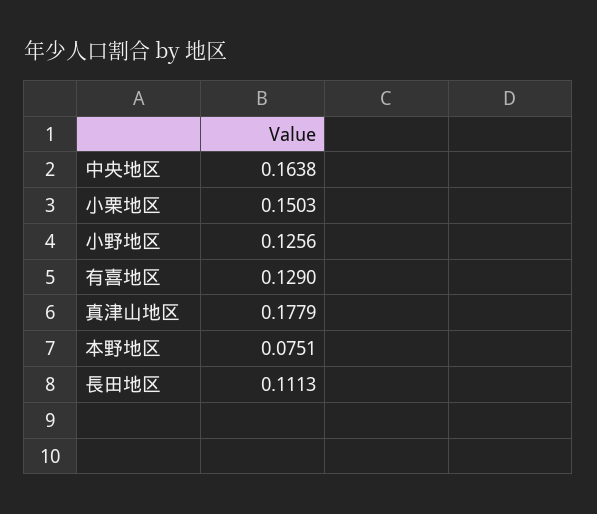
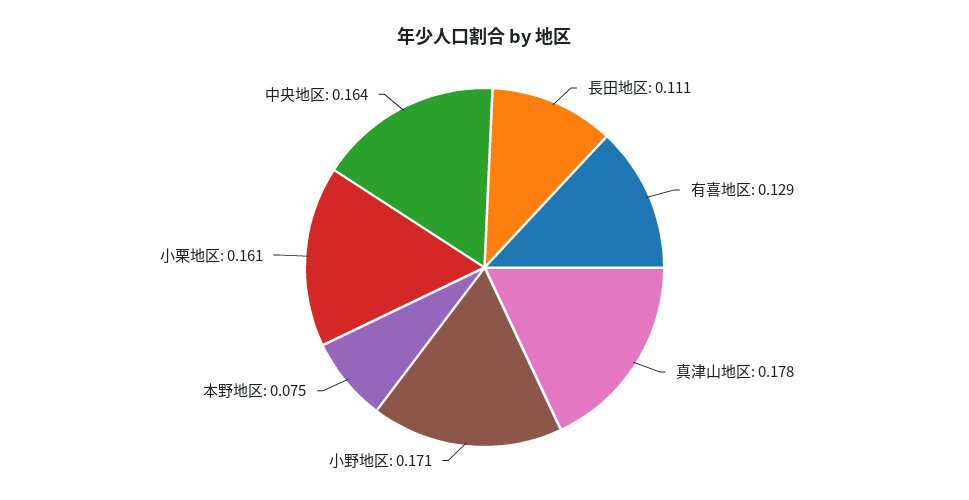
小栗地区: 0.1503 -> 0.161
小野地区: 0.1256 -> 0.171

